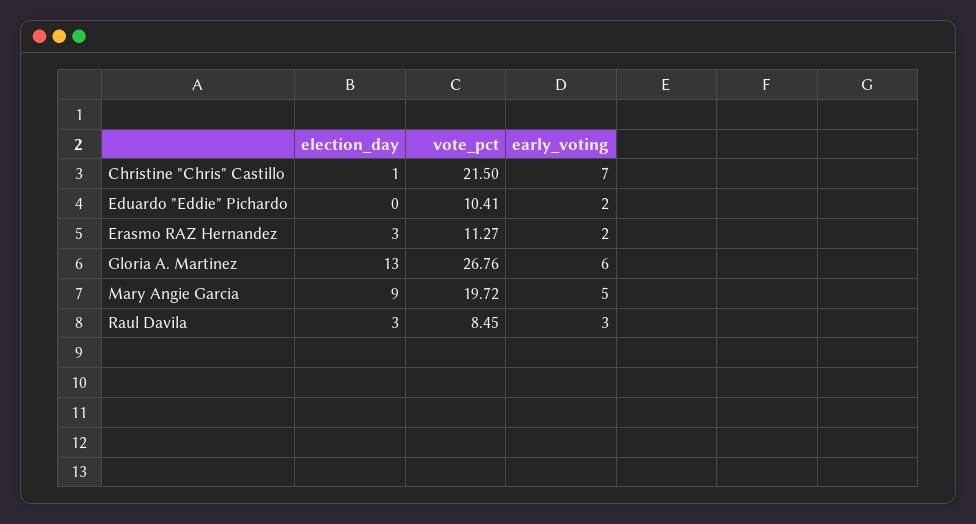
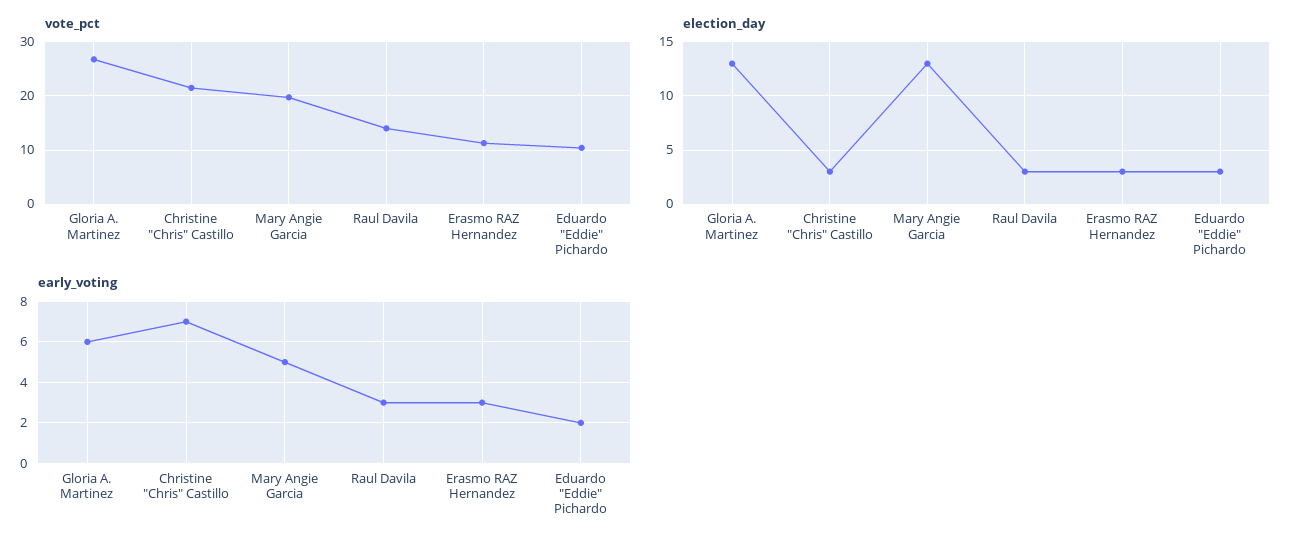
election_day, Christine "Chris" Castillo: 1 -> 3
election_day, Eduardo "Eddie" Pichardo: 0 -> 3
early_voting, Erasmo RAZ Hernandez: 2 -> 3
election_day, Mary Angie Garcia: 9 -> 13
vote_pct, Raul Davila: 8.45 -> 14

